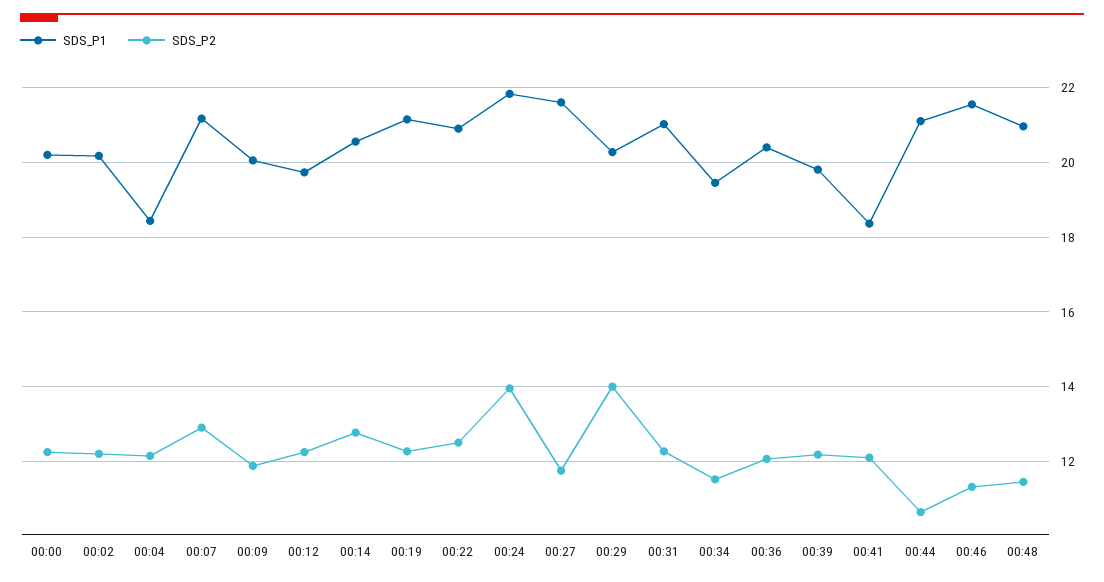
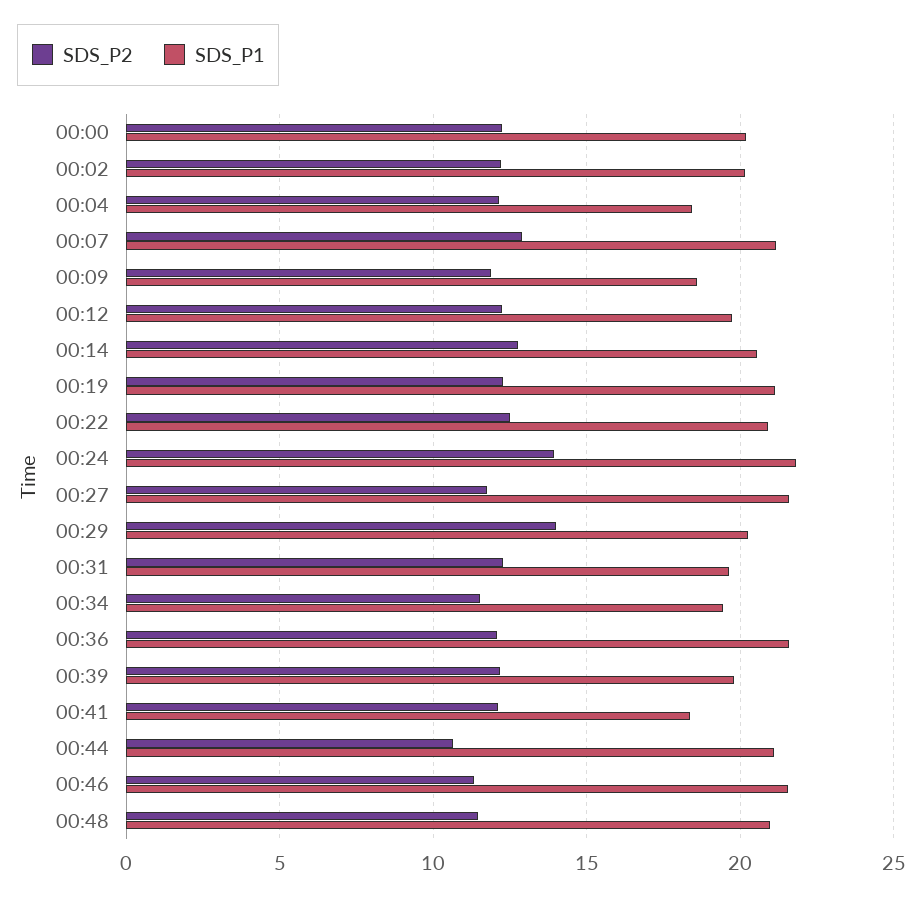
SDS_P1, 00:09: 20 -> 18.5
SDS_P1, 00:31: 21 -> 19.5
SDS_P1, 00:36: 20.4 -> 21.5

